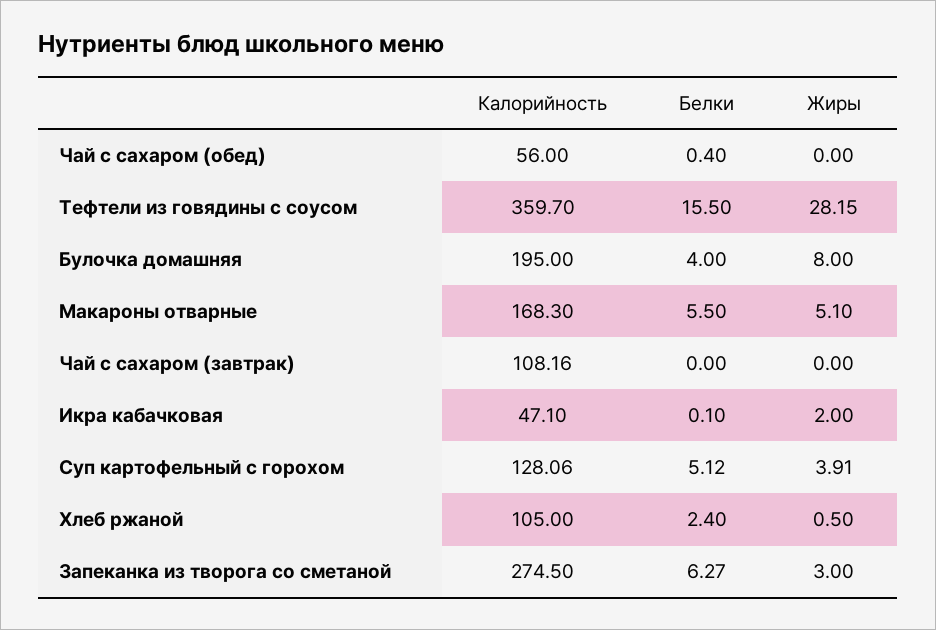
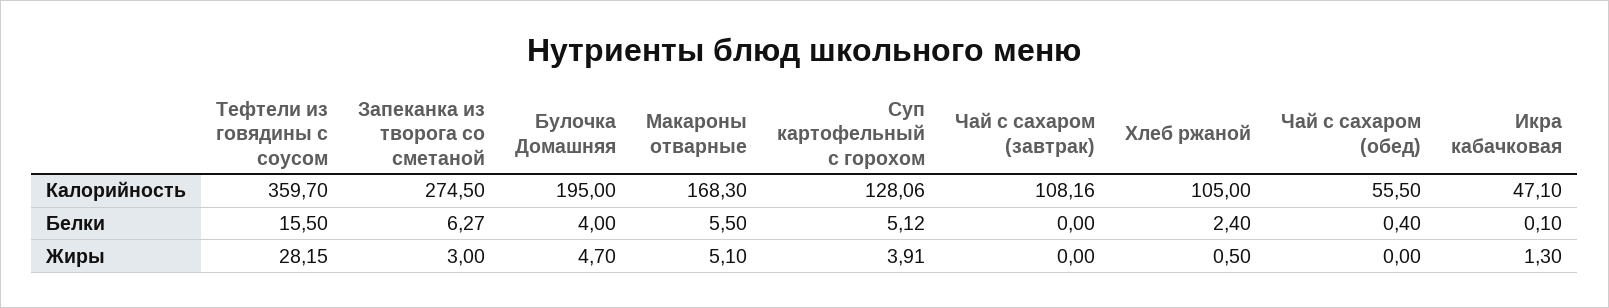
Калорийность, Чай с сахаром (обед): 56 -> 55.5
Жиры, Булочка домашняя: 8 -> 4.7
Жиры, Икра кабачковая: 2 -> 1.3

